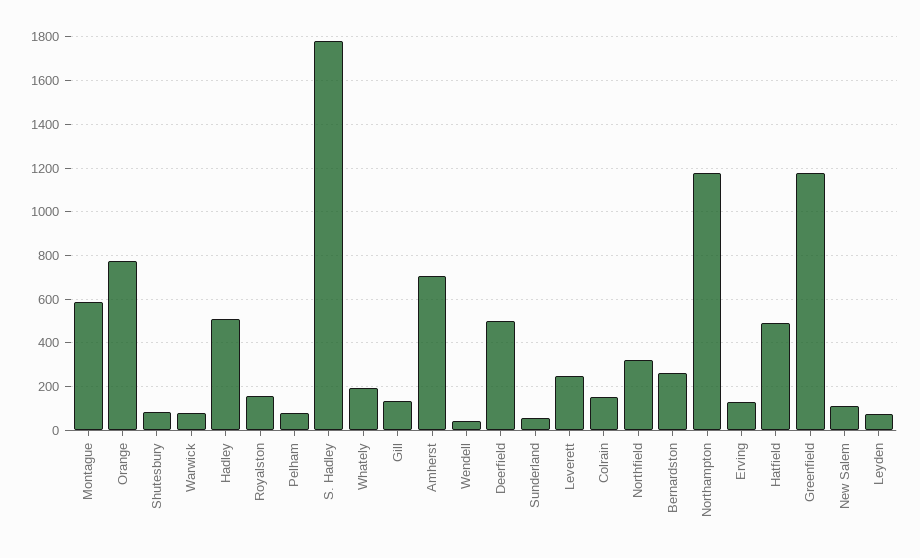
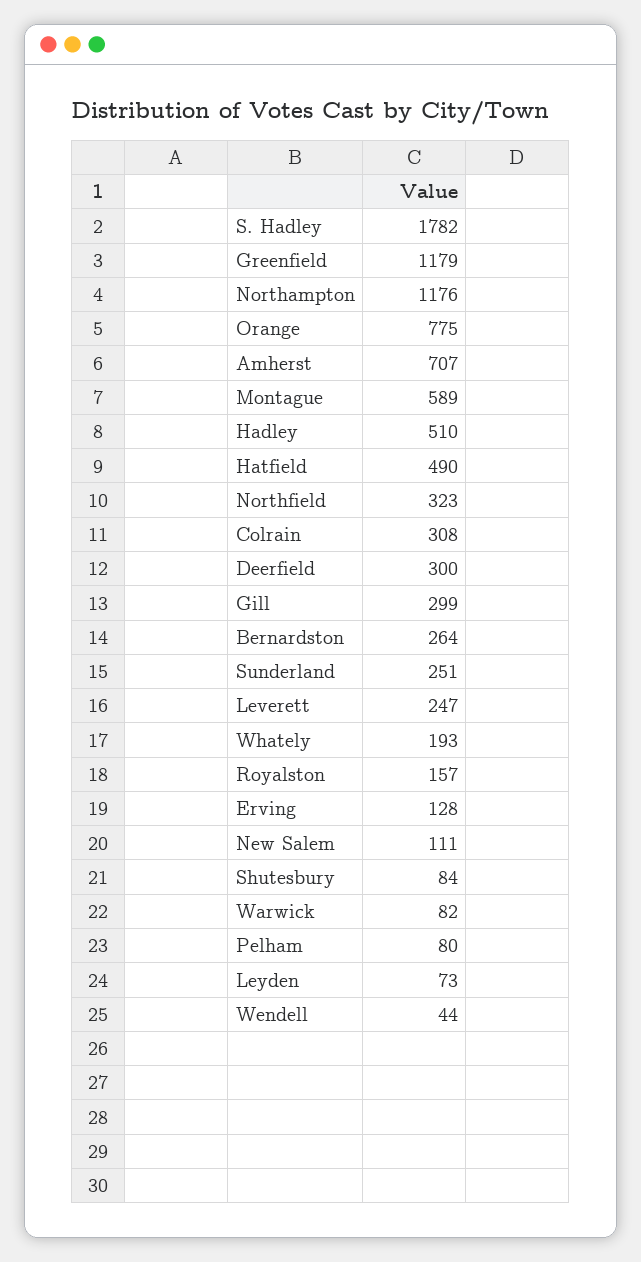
Gill: 150 -> 299
Deerfield: 500 -> 300
Sunderland: 50 -> 251
Colrain: 150 -> 308

